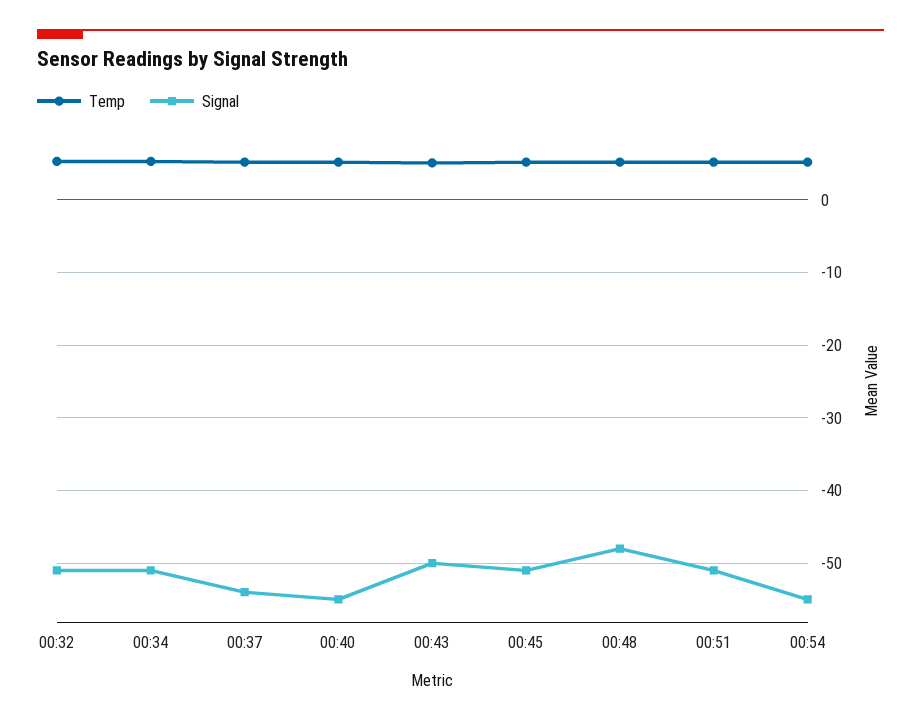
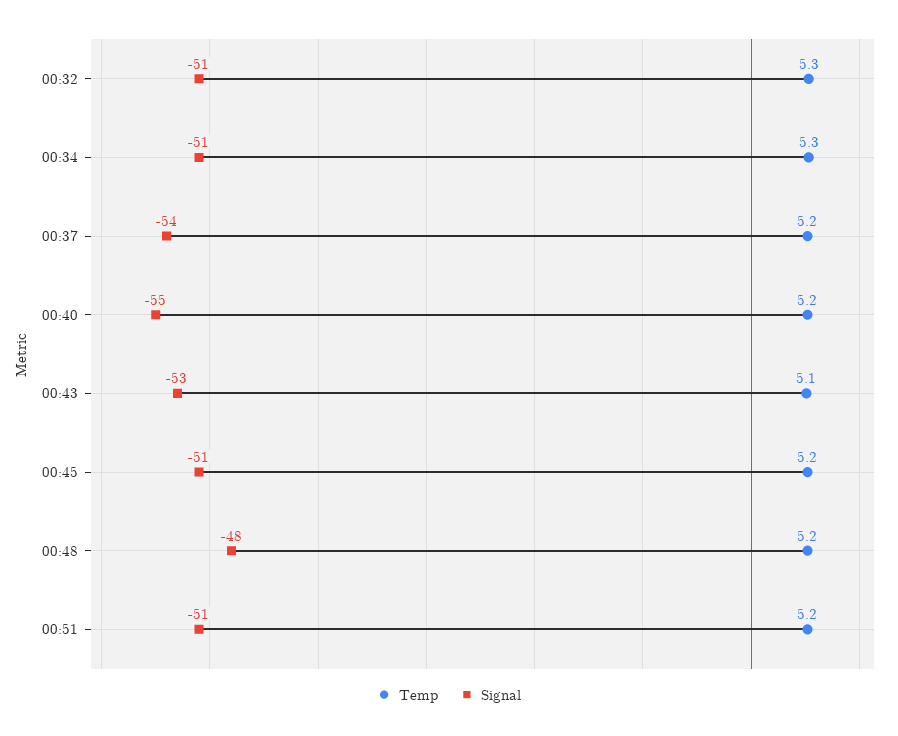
Signal, 00:43: -50 -> -53
Temp, 00:54: 5 -> none
Signal, 00:54: -55 -> none

